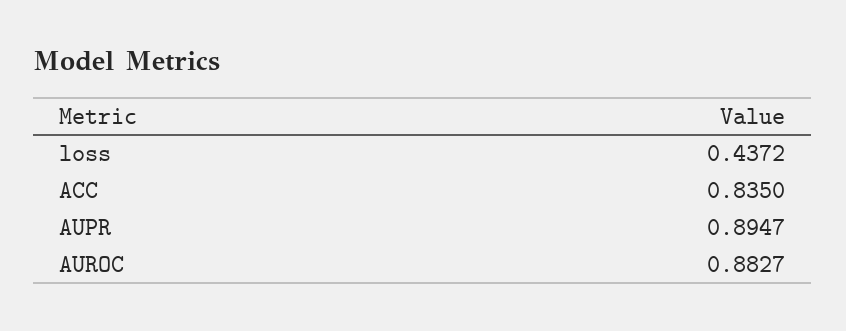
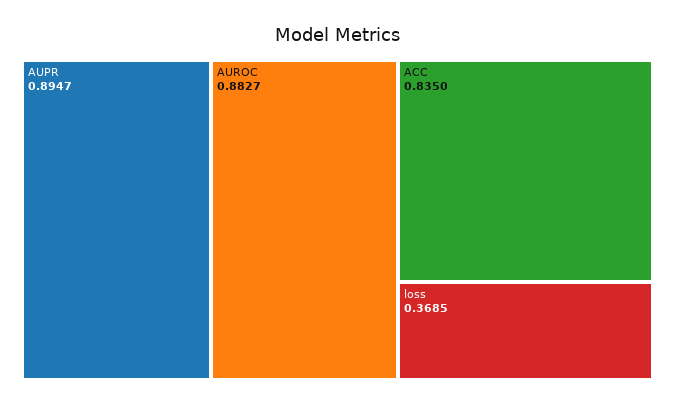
loss: 0.4372 -> 0.3685

